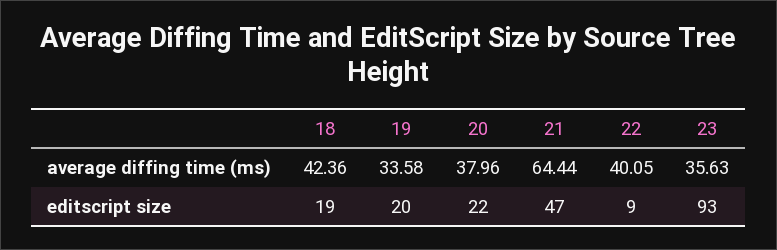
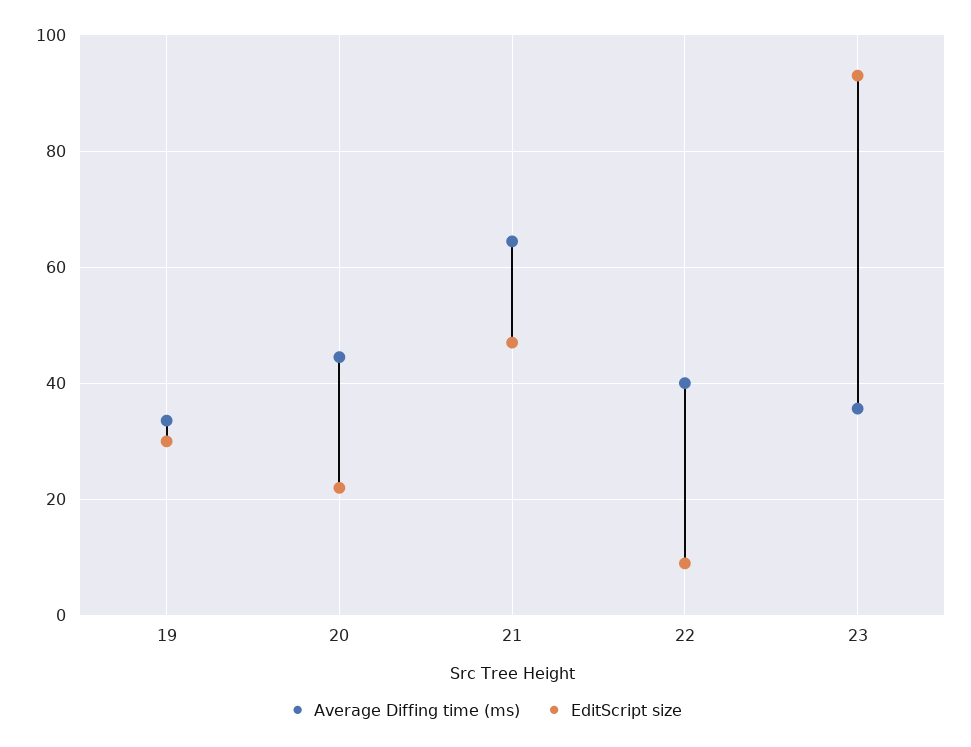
average diffing time (ms), 18: 42.36 -> none
average diffing time (ms), 20: 37.96 -> 44
editscript size, 18: 19 -> none
editscript size, 19: 20 -> 30

